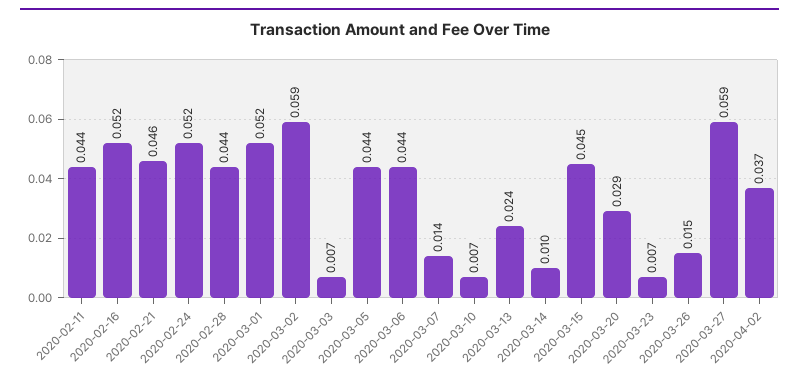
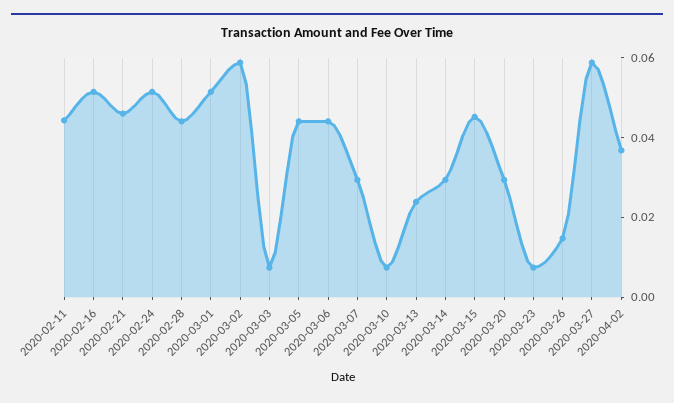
2020-03-07: 0.014 -> 0.03
2020-03-14: 0.01 -> 0.03

